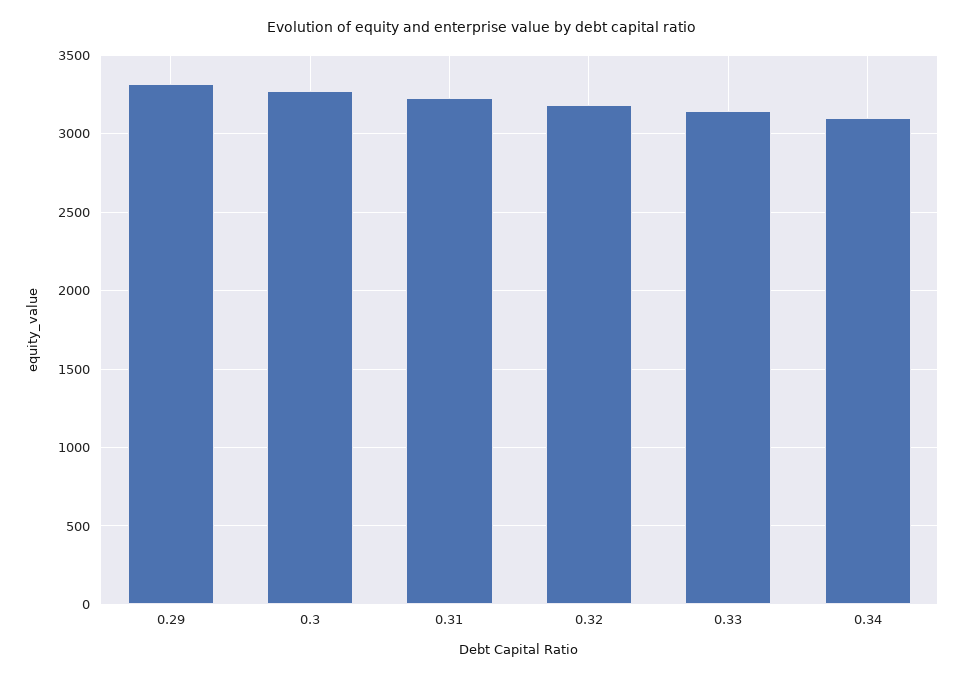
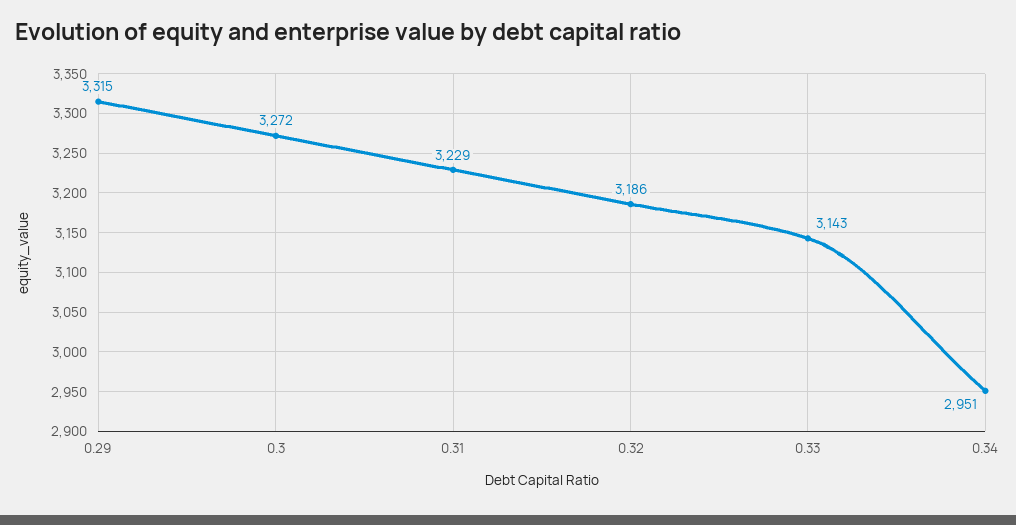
0.34: 3100 -> 2951

